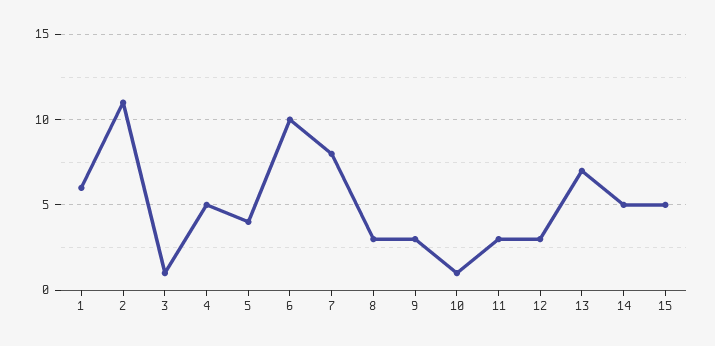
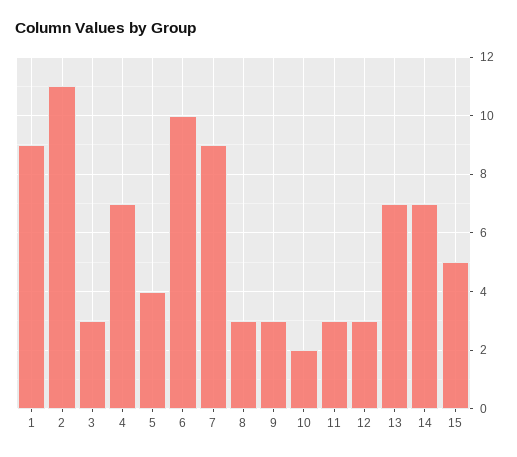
1: 6 -> 9
3: 1 -> 3
4: 5 -> 7
7: 8 -> 9
10: 1 -> 2
14: 5 -> 7

